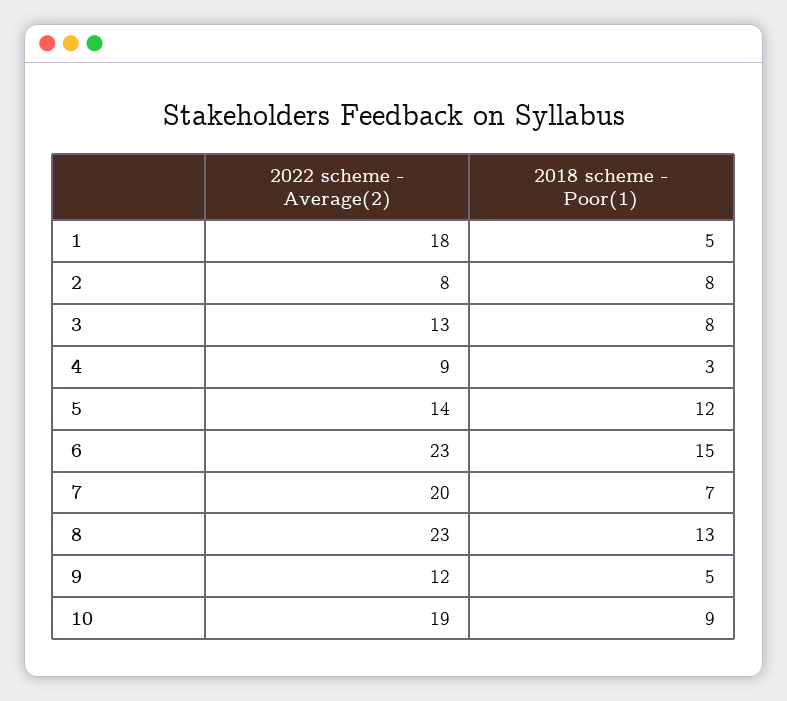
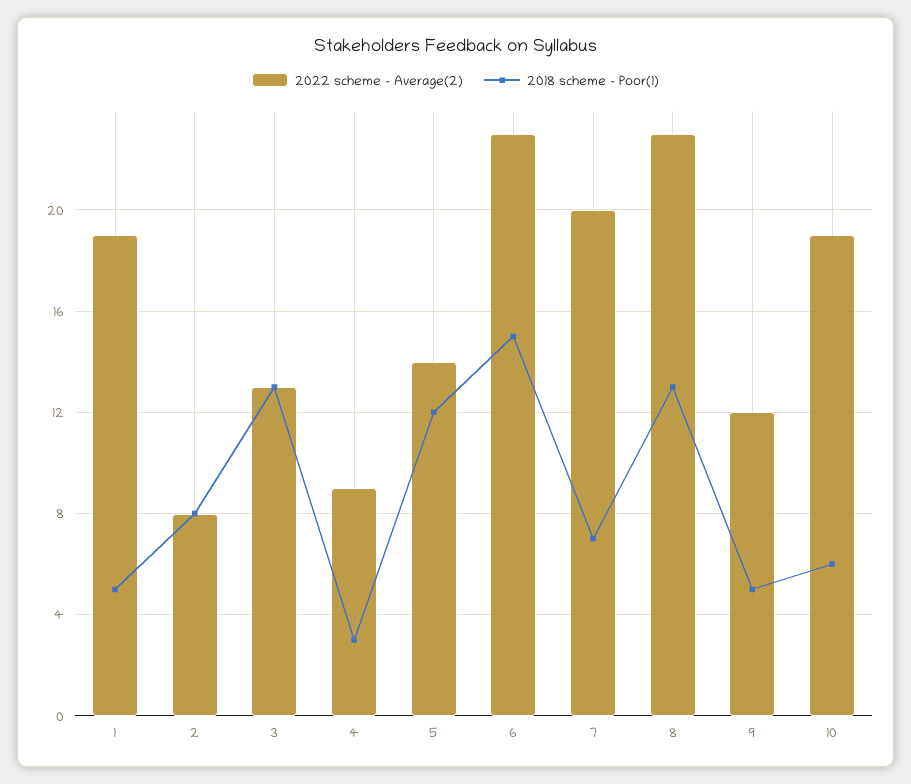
2022 scheme - Average(2), 1: 18 -> 19
2018 scheme - Poor(1), 3: 8 -> 13
2018 scheme - Poor(1), 10: 9 -> 6

